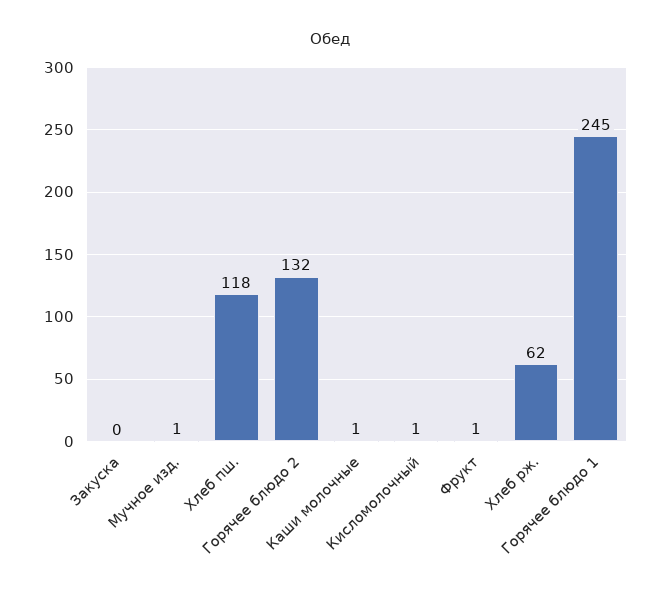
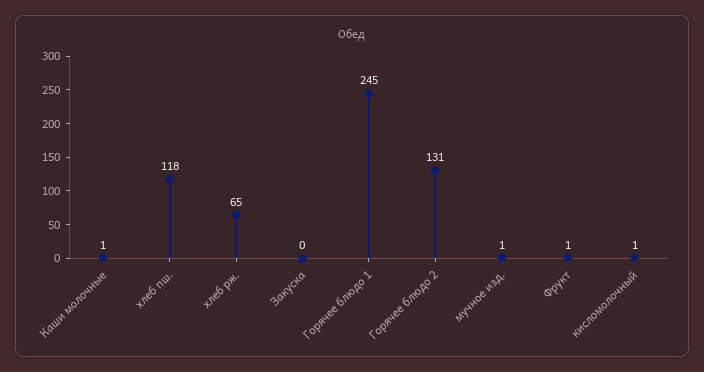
Горячее блюдо 2: 132 -> 131
Хлеб рж.: 62 -> 65

